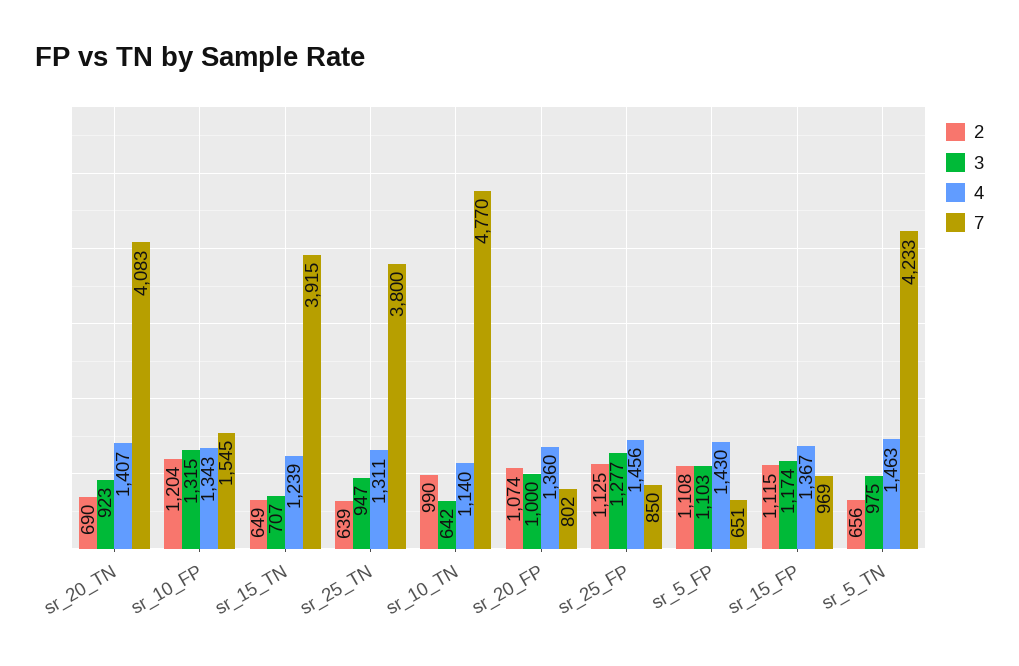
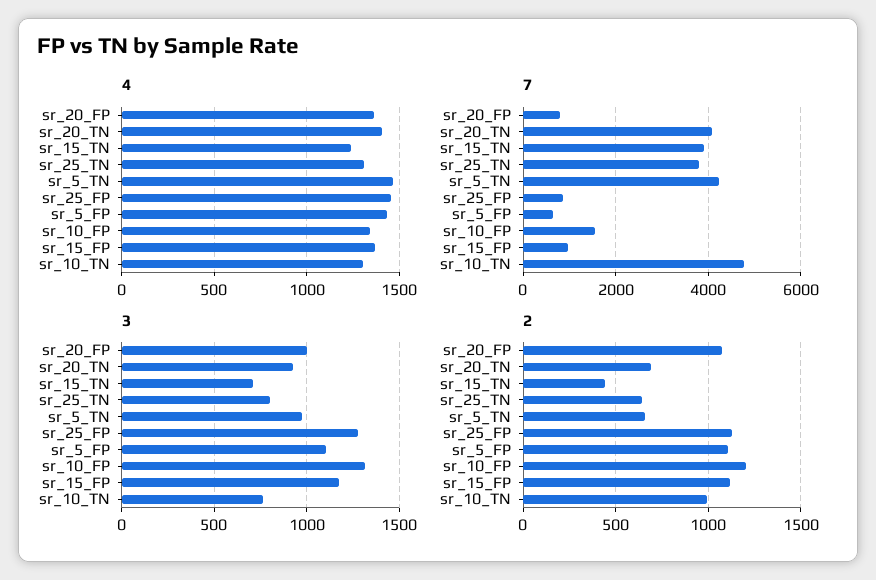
2, sr_15_TN: 649 -> 450
3, sr_25_TN: 947 -> 800
3, sr_10_TN: 642 -> 750
4, sr_10_TN: 1140 -> 1300

